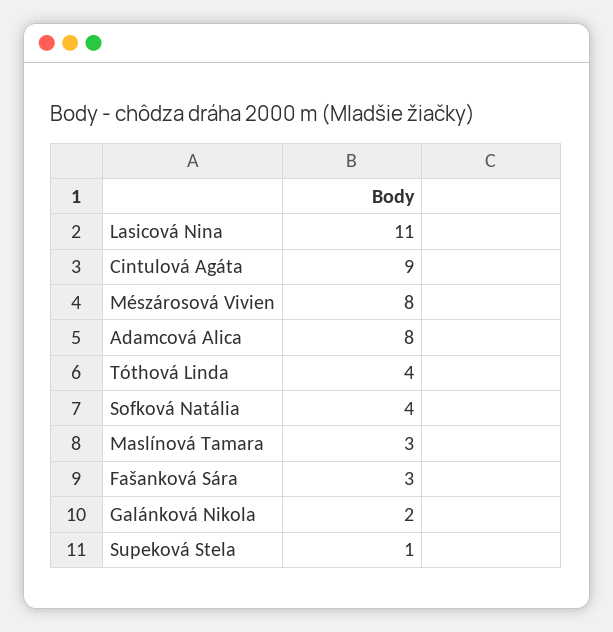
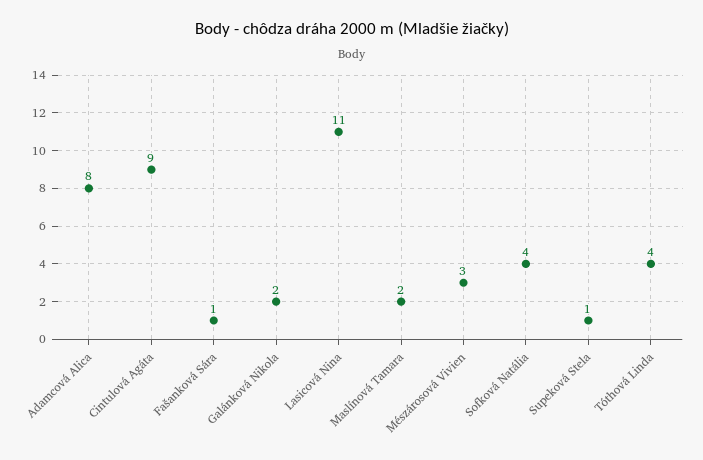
Mészárosová Vivien: 8 -> 3
Maslínová Tamara: 3 -> 2
Fašanková Sára: 3 -> 1

